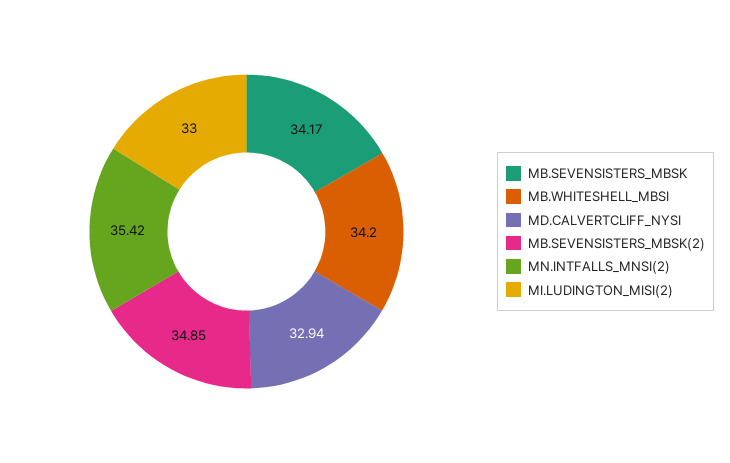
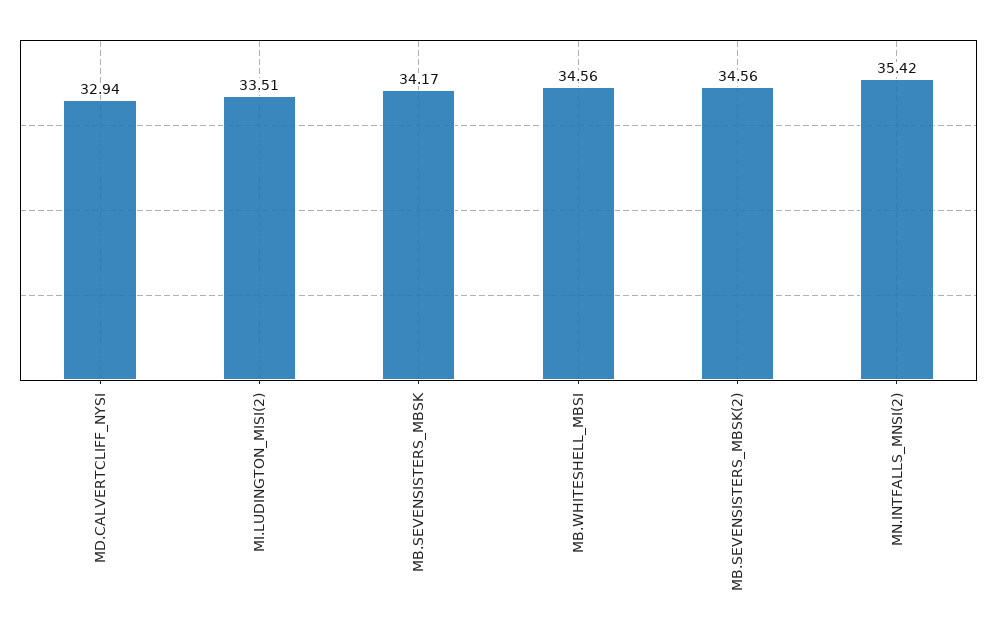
MB.WHITESHELL_MBSI: 34.2 -> 34.56
MB.SEVENSISTERS_MBSK(2): 34.85 -> 34.56
MI.LUDINGTON_MISI(2): 33 -> 33.51

